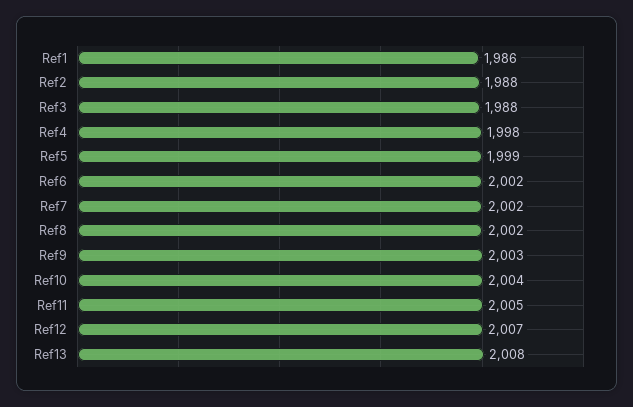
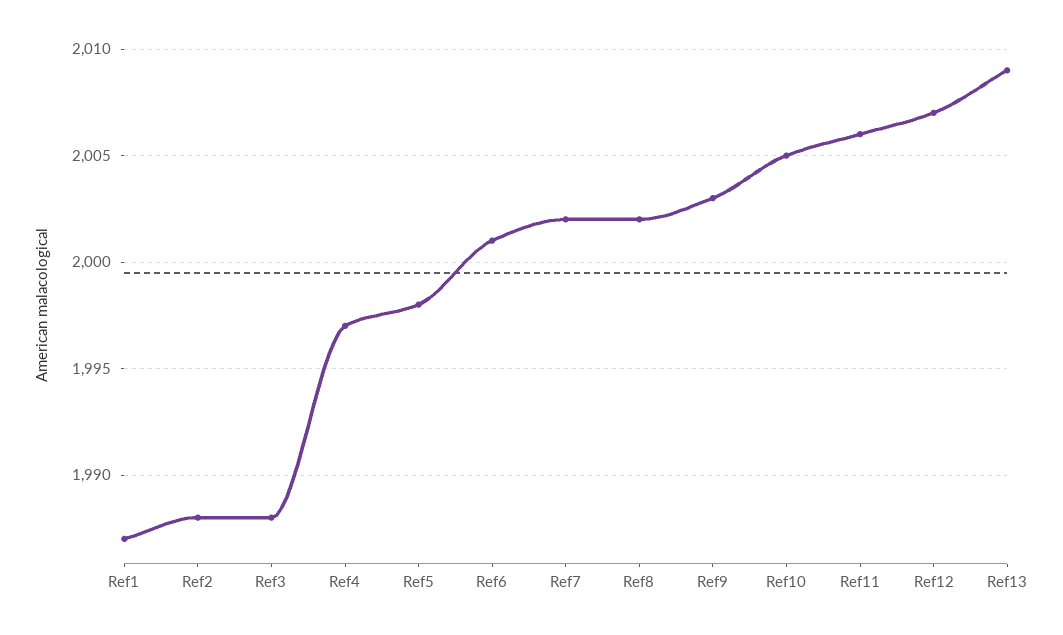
Ref1: 1986 -> 1987
Ref4: 1998 -> 1997
Ref5: 1999 -> 1998
Ref6: 2002 -> 2001
Ref10: 2004 -> 2005
Ref11: 2005 -> 2006
Ref13: 2008 -> 2009

